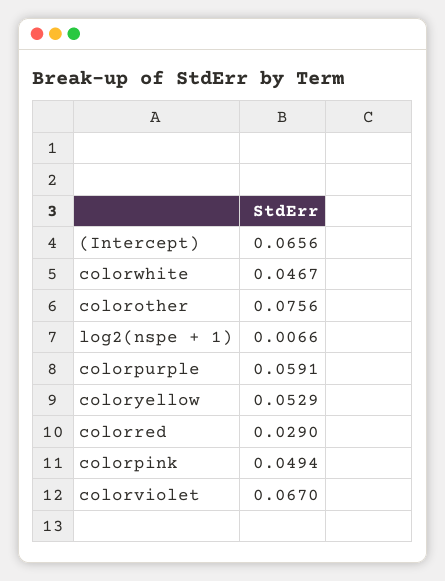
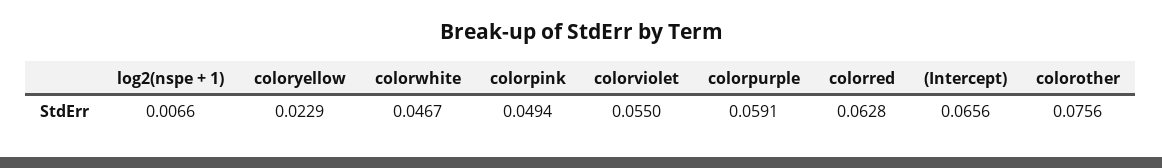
coloryellow: 0.0529 -> 0.0229
colorred: 0.029 -> 0.0628
colorviolet: 0.067 -> 0.055

